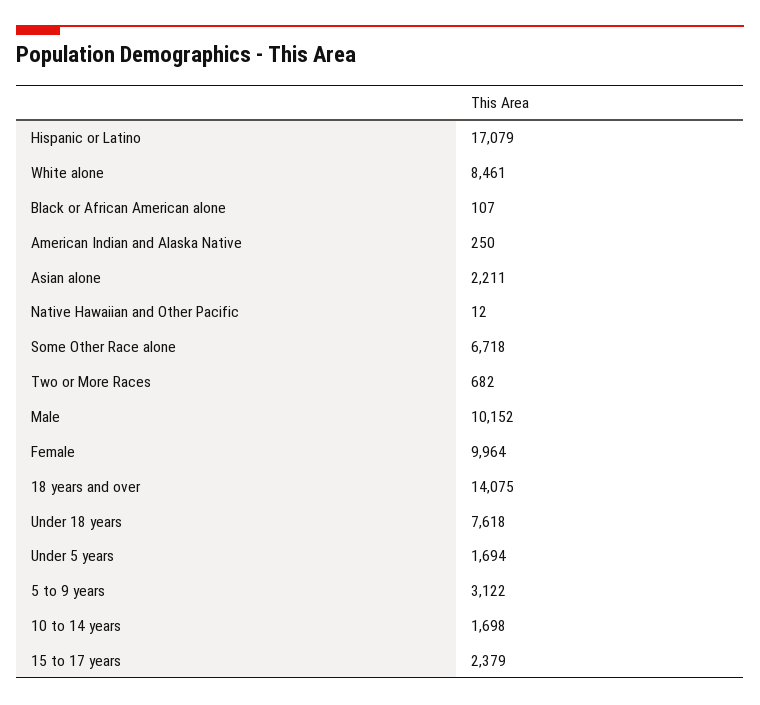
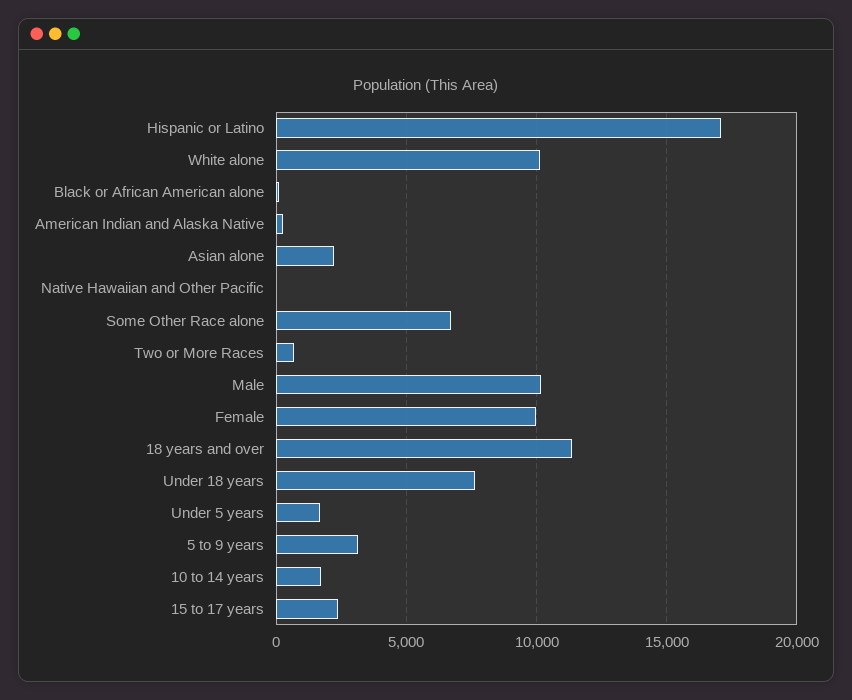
White alone: 8461 -> 10000
18 years and over: 14075 -> 11500

